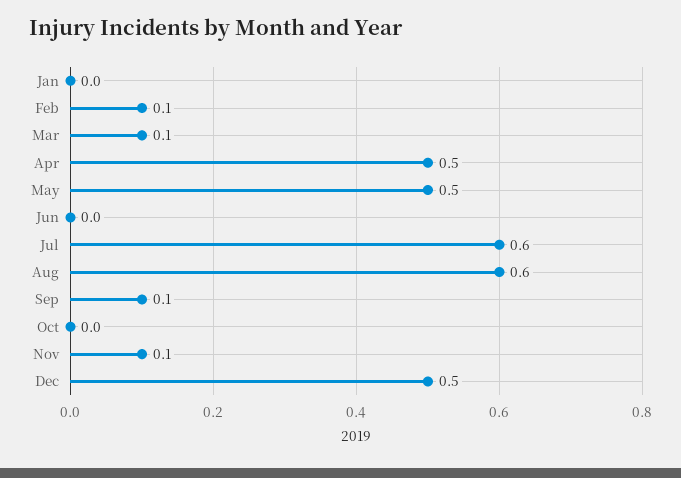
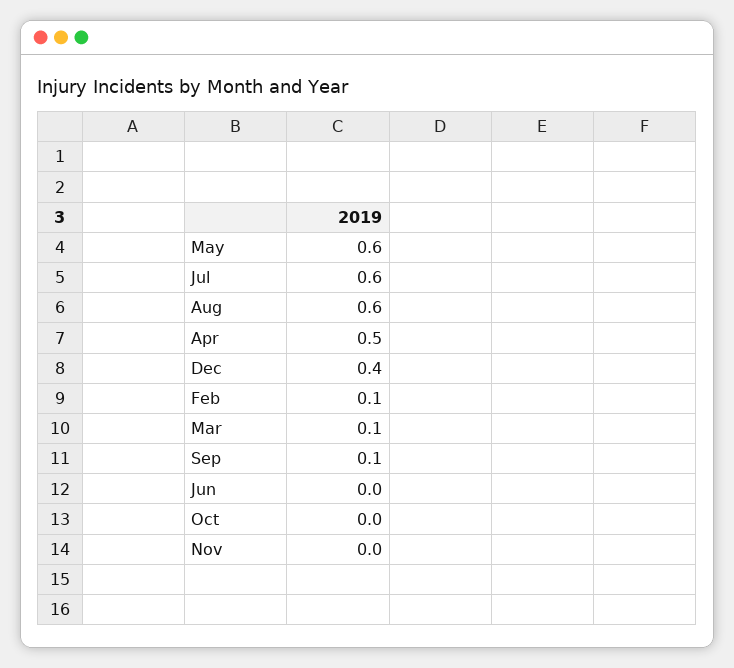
Jan: 0 -> none
May: 0.5 -> 0.6
Nov: 0.1 -> 0
Dec: 0.5 -> 0.4

